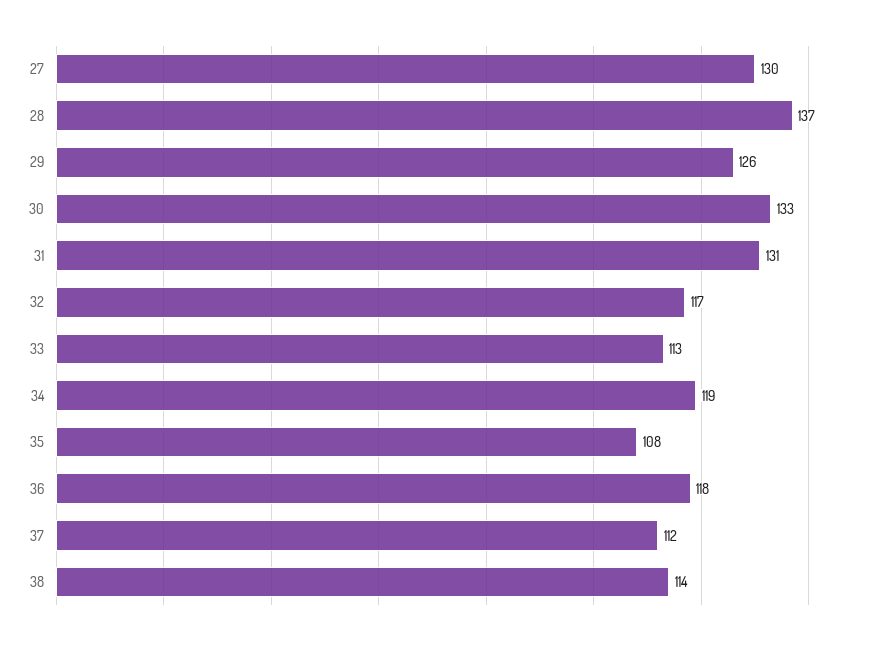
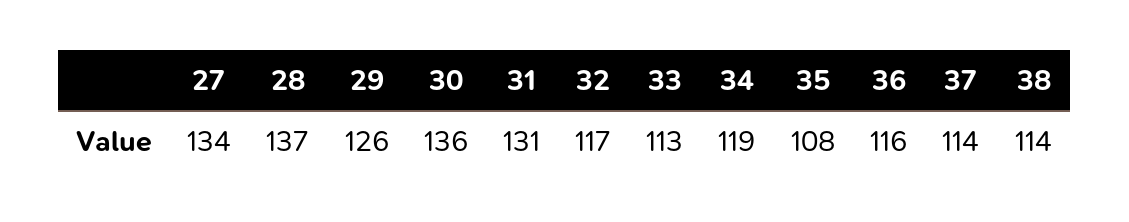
27: 130 -> 134
30: 133 -> 136
36: 118 -> 116
37: 112 -> 114

